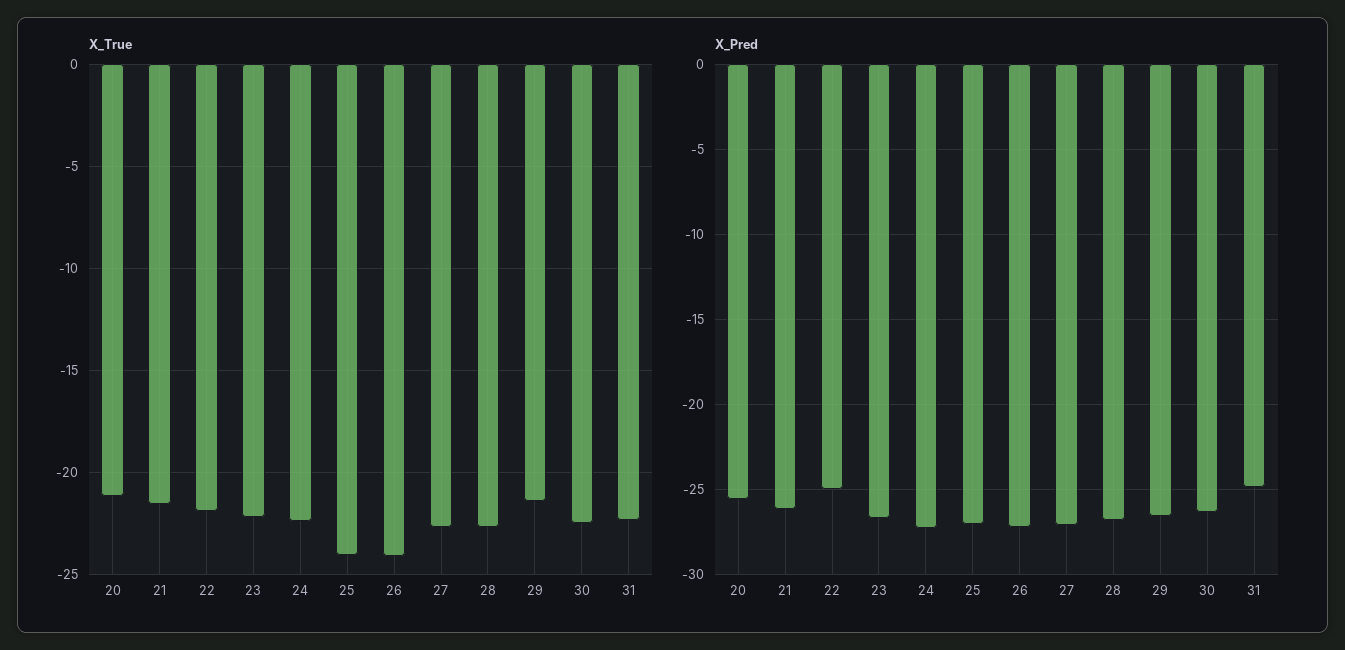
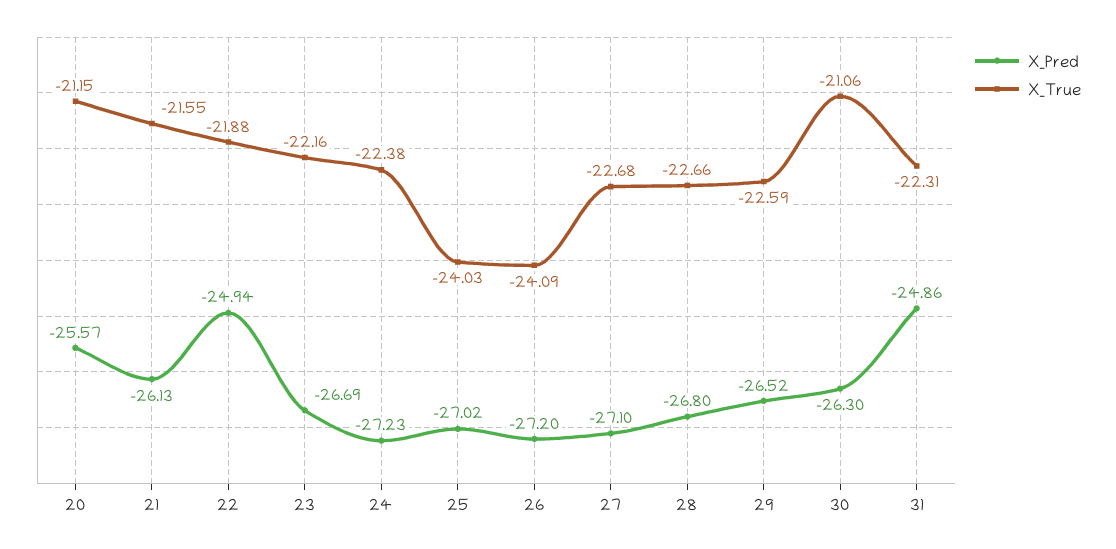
X_True, 29: -21.5 -> -22.59
X_True, 30: -22.5 -> -21.06

